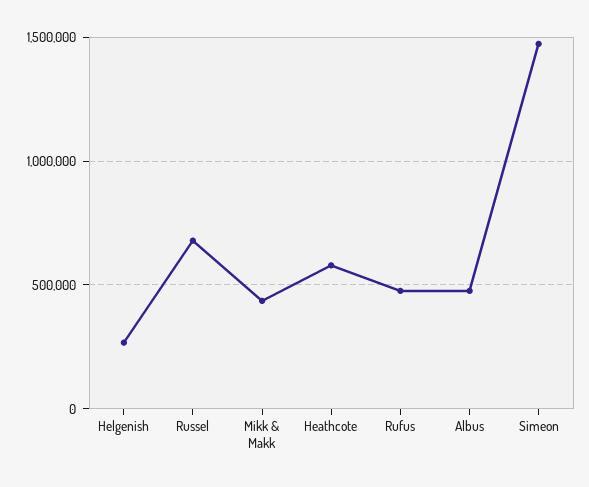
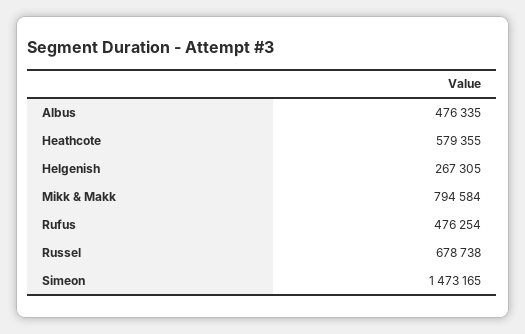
Mikk & Makk: 450000 -> 794584

